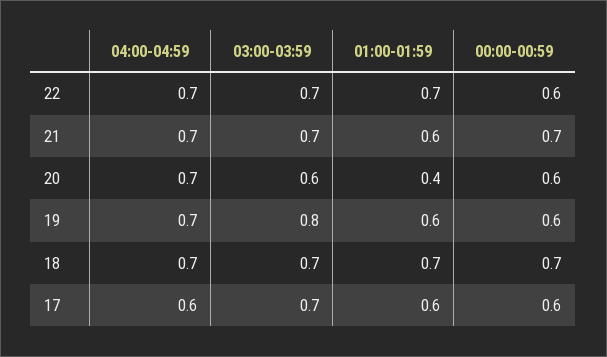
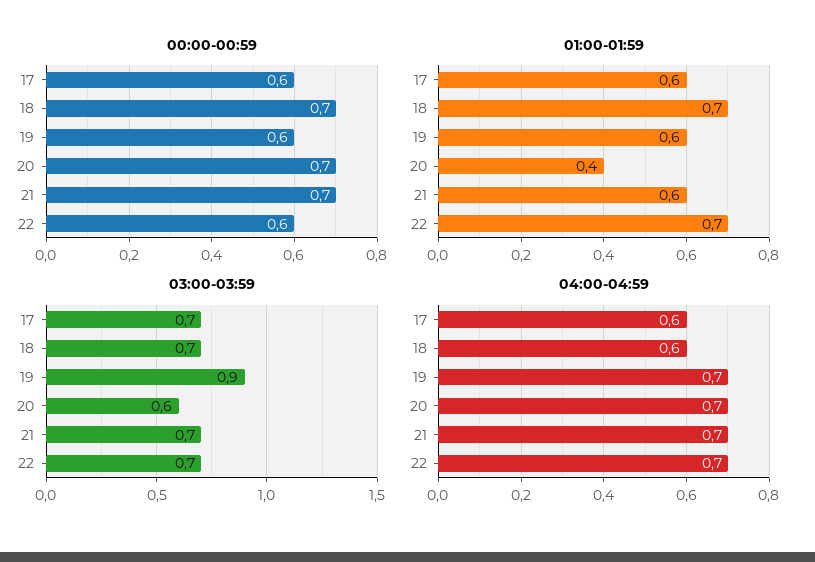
00:00-00:59, 20: 0.6 -> 0.7
03:00-03:59, 19: 0.8 -> 0.9
04:00-04:59, 18: 0.7 -> 0.6

